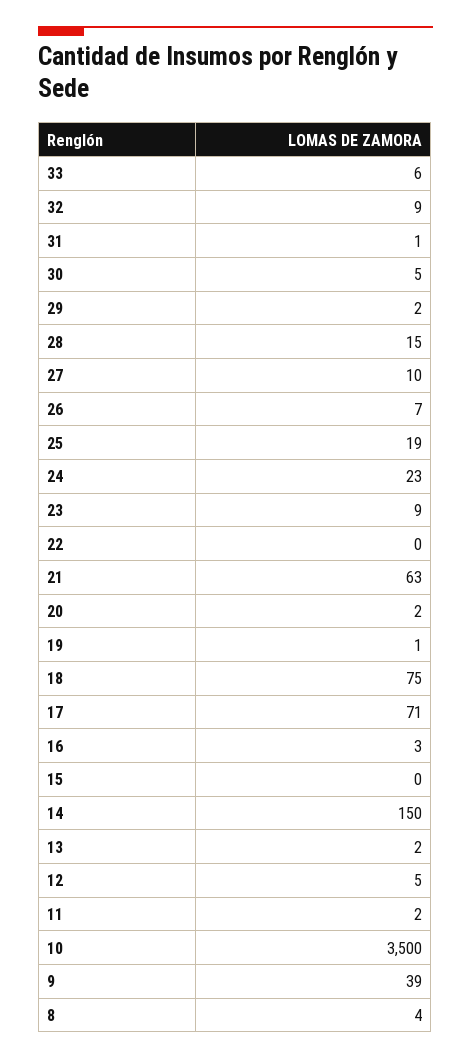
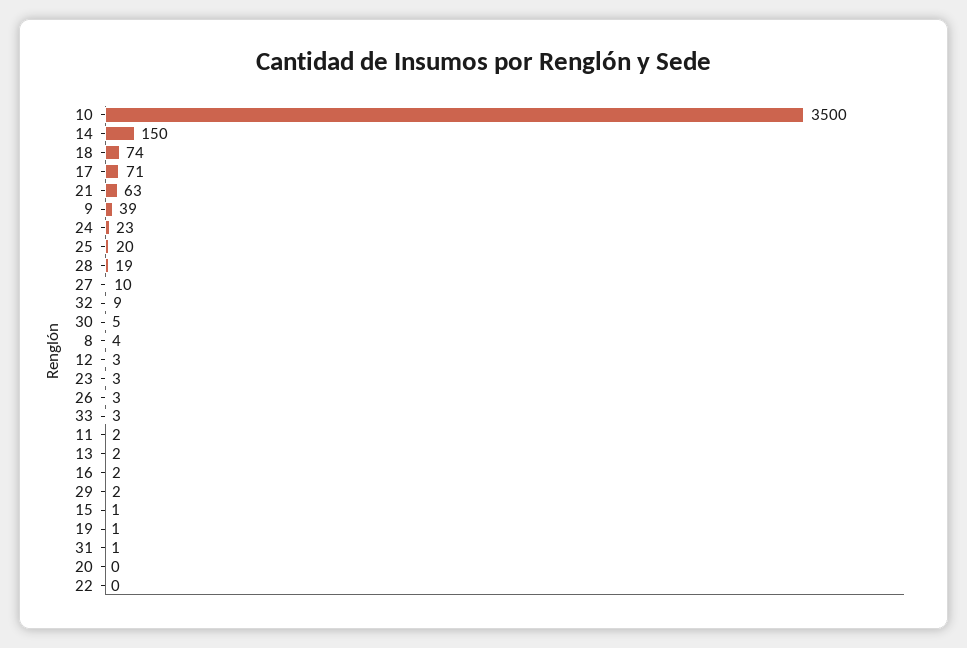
33: 6 -> 3
28: 15 -> 19
26: 7 -> 3
25: 19 -> 20
23: 9 -> 3
20: 2 -> 0
18: 75 -> 74
16: 3 -> 2
15: 0 -> 1
12: 5 -> 3

